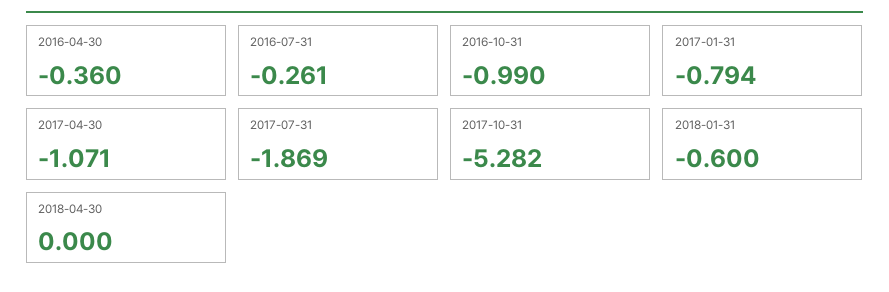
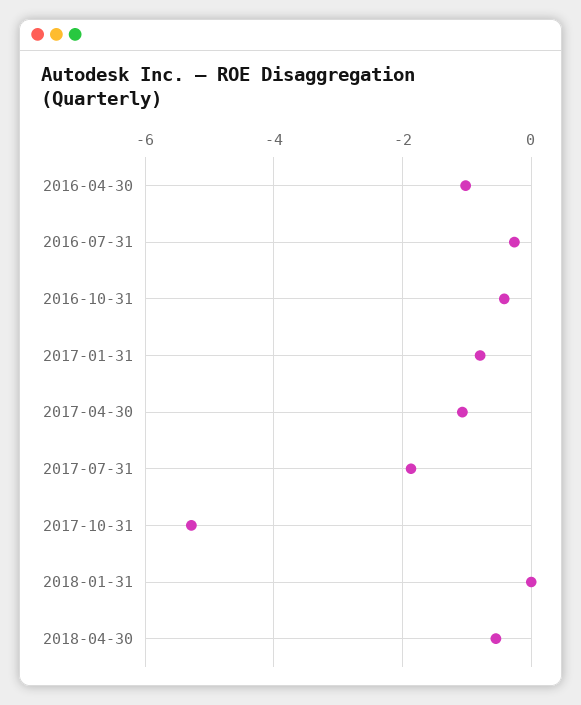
2016-04-30: -0.36 -> -1
2016-10-31: -0.99 -> -0.4
2018-01-31: -0.6 -> 0
2018-04-30: 0 -> -0.6

